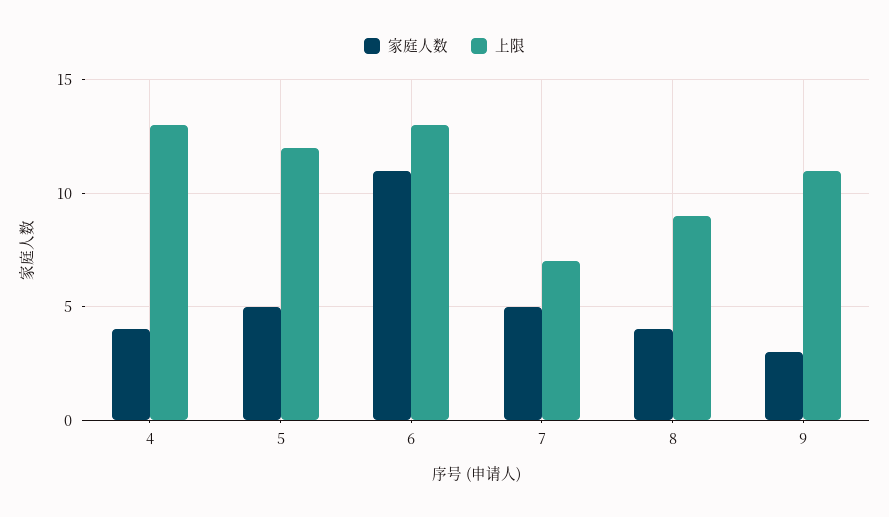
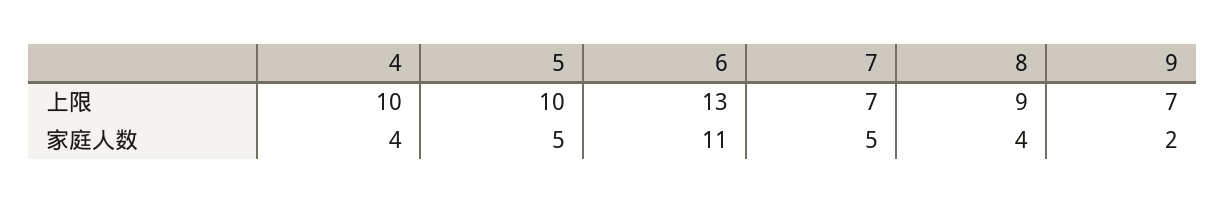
上限, 4: 13 -> 10
上限, 5: 12 -> 10
家庭人数, 9: 3 -> 2
上限, 9: 11 -> 7

